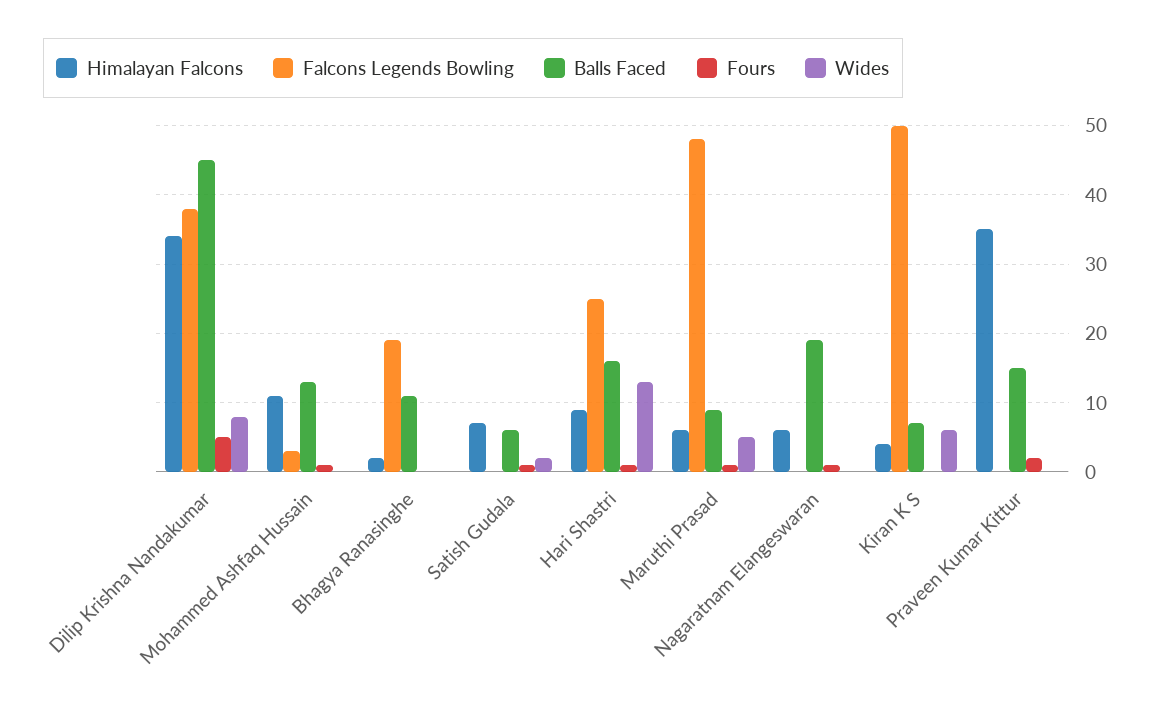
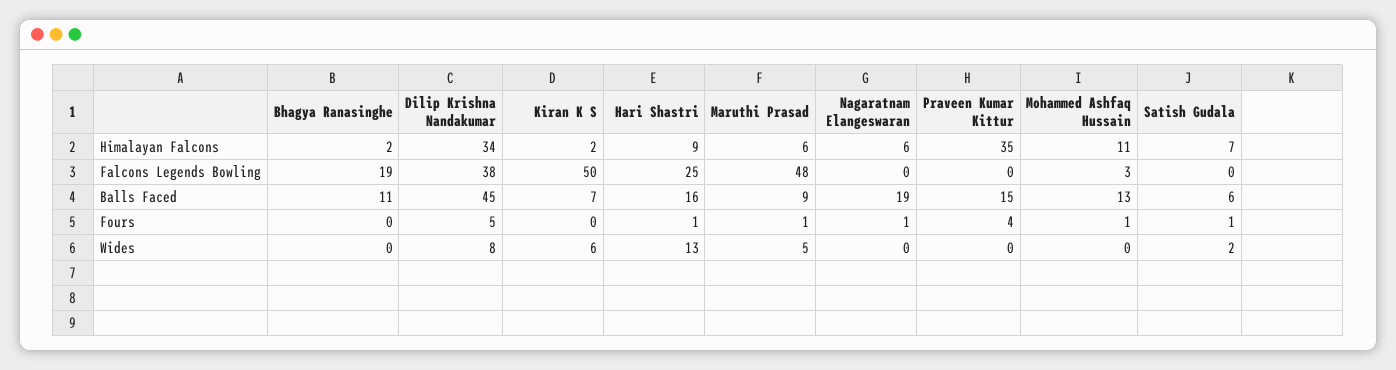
Himalayan Falcons, Kiran K S: 4 -> 2
Fours, Praveen Kumar Kittur: 2 -> 4

